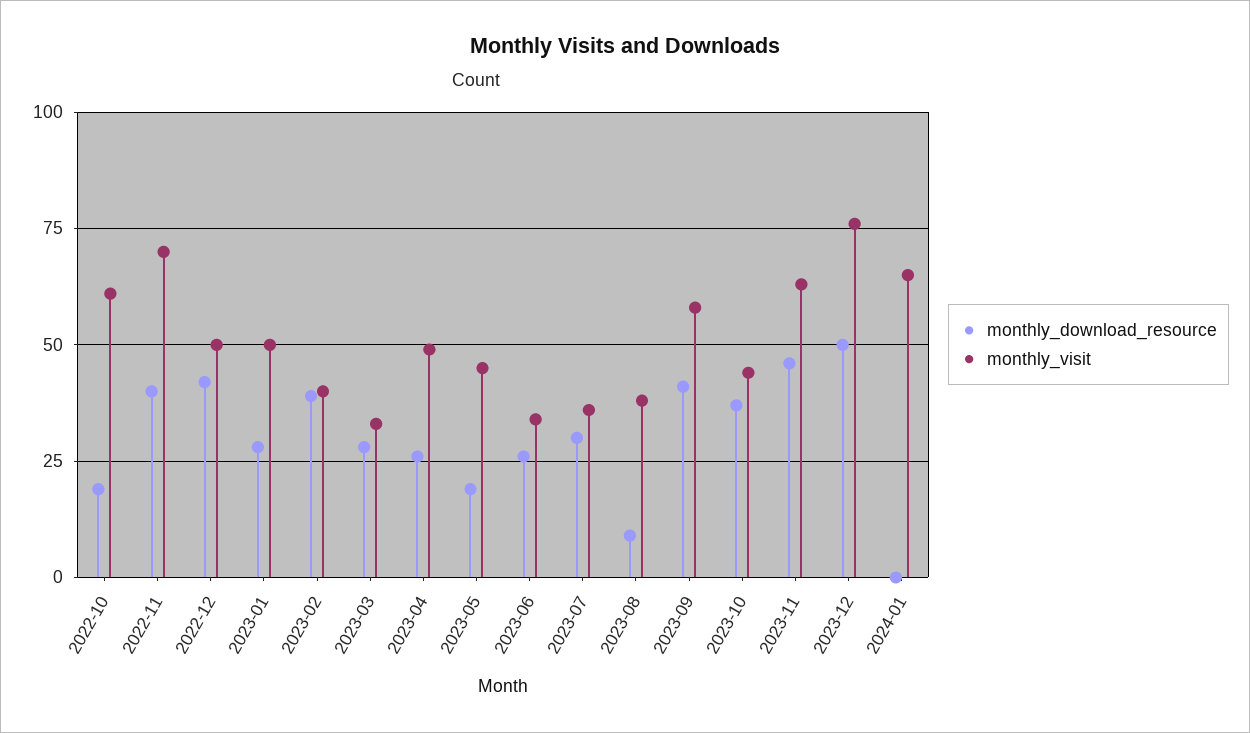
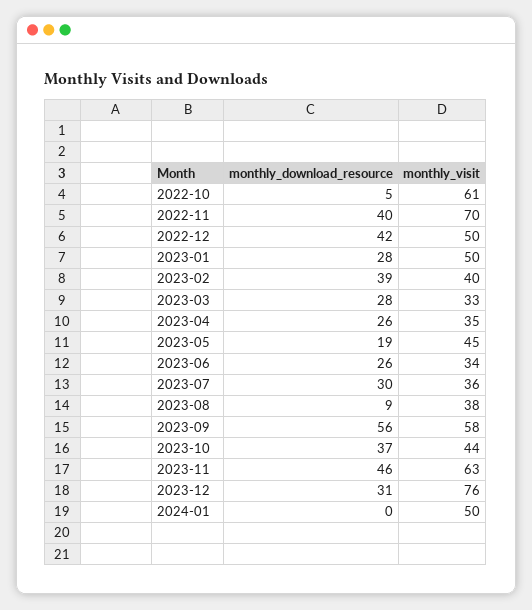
monthly_download_resource, 2022-10: 20 -> 5
monthly_visit, 2023-04: 50 -> 35
monthly_download_resource, 2023-09: 40 -> 56
monthly_download_resource, 2023-12: 50 -> 31
monthly_visit, 2024-01: 65 -> 50

